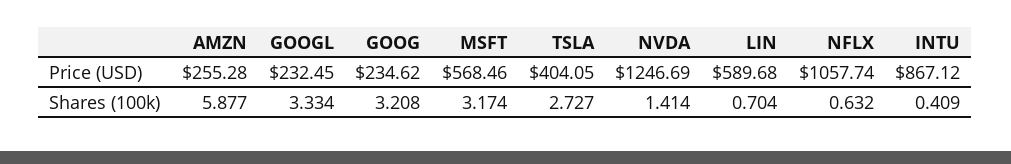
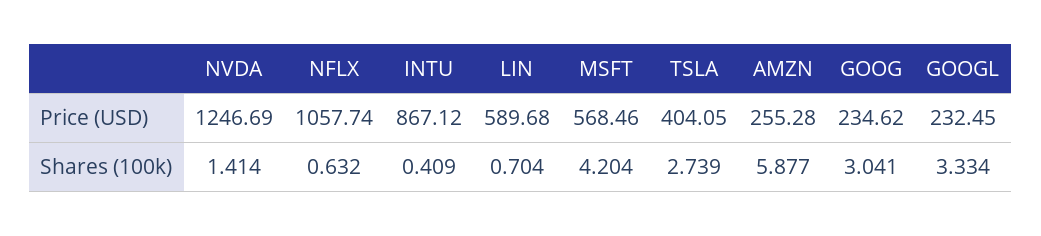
GOOG, Shares (100k): 3.208 -> 3.041
MSFT, Shares (100k): 3.174 -> 4.204
TSLA, Shares (100k): 2.727 -> 2.739

